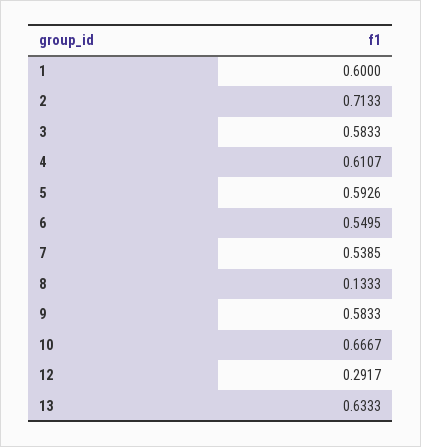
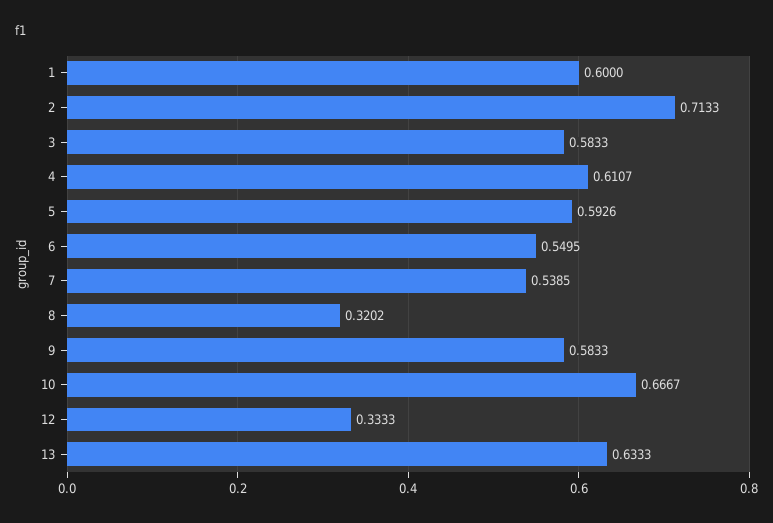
8: 0.1333 -> 0.3202
12: 0.2917 -> 0.3333

